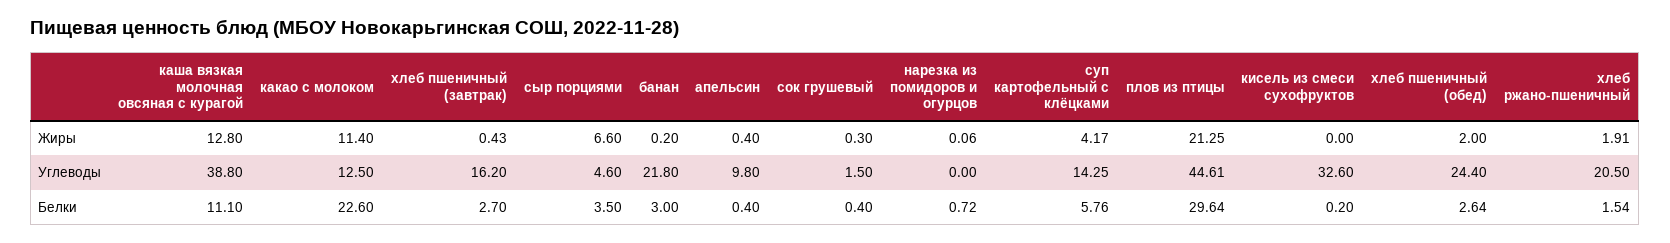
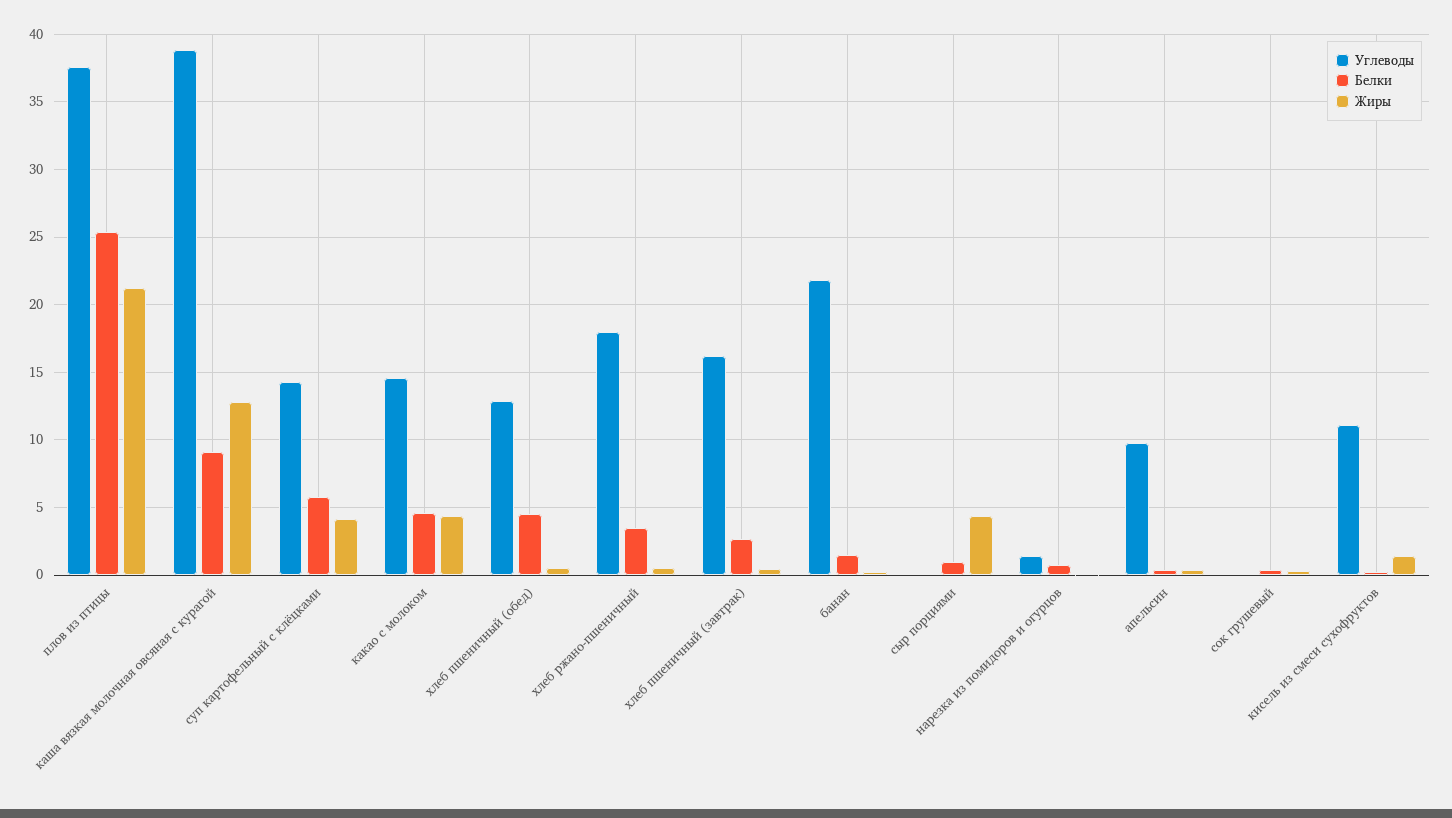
Жиры, какао с молоком: 11.4 -> 4.5
Жиры, сыр порциями: 6.6 -> 4.5
Жиры, кисель из смеси сухофруктов: 0 -> 1.5
Жиры, хлеб пшеничный (обед): 2 -> 0.5
Жиры, хлеб ржано-пшеничный: 1.91 -> 0.5
Углеводы, какао с молоком: 12.5 -> 14.5
Углеводы, сыр порциями: 4.6 -> 0
Углеводы, сок грушевый: 1.5 -> 0
Углеводы, нарезка из помидоров и огурцов: 0 -> 1.5
Углеводы, плов из птицы: 44.61 -> 37.5
Углеводы, кисель из смеси сухофруктов: 32.6 -> 11
Углеводы, хлеб пшеничный (обед): 24.4 -> 13
Углеводы, хлеб ржано-пшеничный: 20.5 -> 18
Белки, каша вязкая молочная овсяная с курагой: 11.1 -> 9
Белки, какао с молоком: 22.6 -> 4.5
Белки, сыр порциями: 3.5 -> 1
Белки, банан: 3 -> 1.5
Белки, плов из птицы: 29.64 -> 25.5
Белки, хлеб пшеничный (обед): 2.64 -> 4.5
Белки, хлеб ржано-пшеничный: 1.54 -> 3.5

